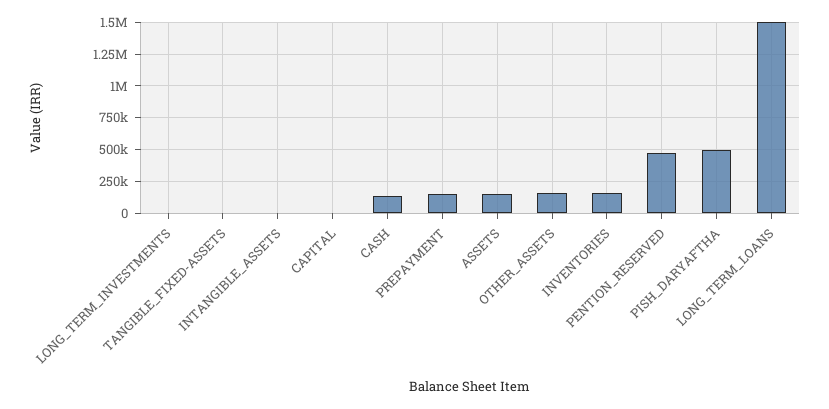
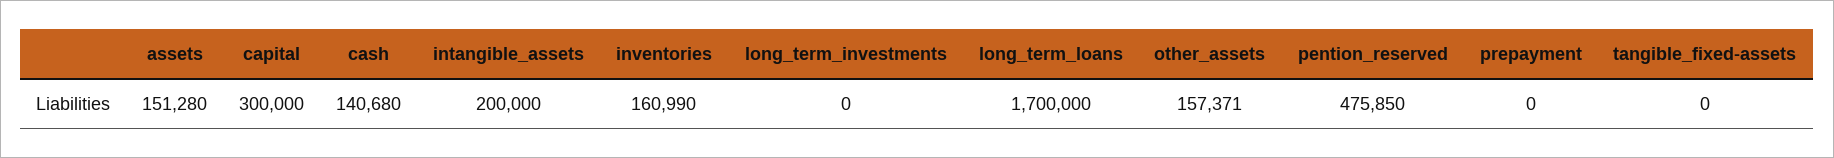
INTANGIBLE_ASSETS: 0 -> 200000
CAPITAL: 0 -> 300000
PREPAYMENT: 150000 -> 0
PISH_DARYAFTHA: 500000 -> none
LONG_TERM_LOANS: 1500000 -> 1700000

